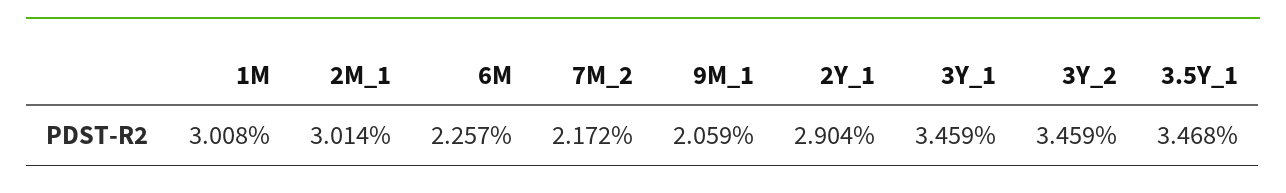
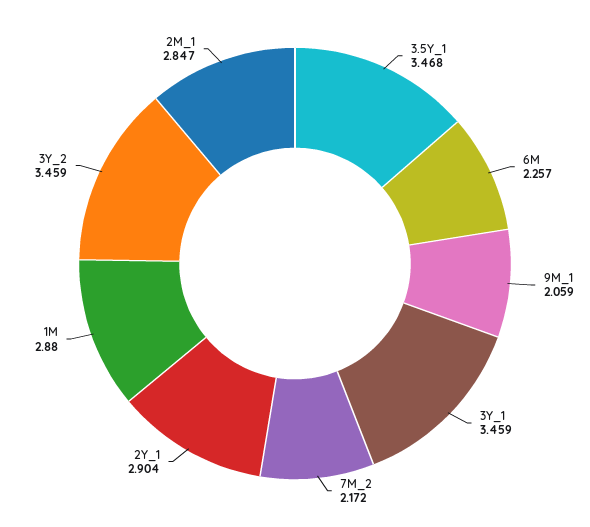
1M: 3.008 -> 2.88
2M_1: 3.014 -> 2.847

